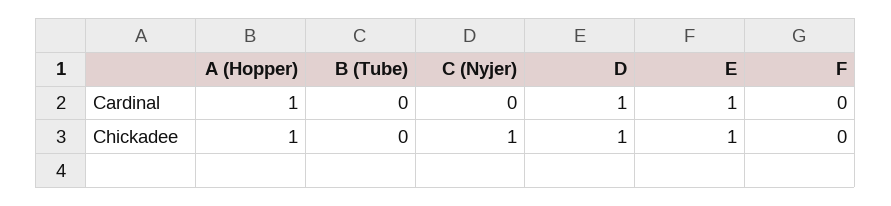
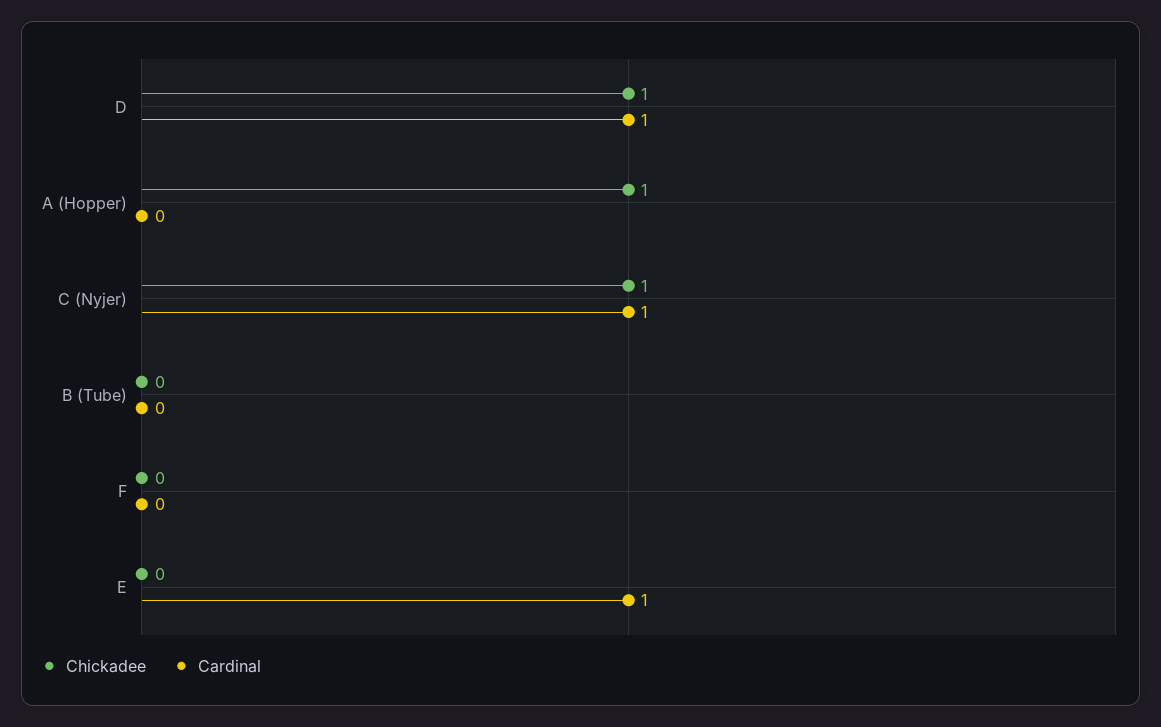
Cardinal, A (Hopper): 1 -> 0
Cardinal, C (Nyjer): 0 -> 1
Chickadee, E: 1 -> 0

